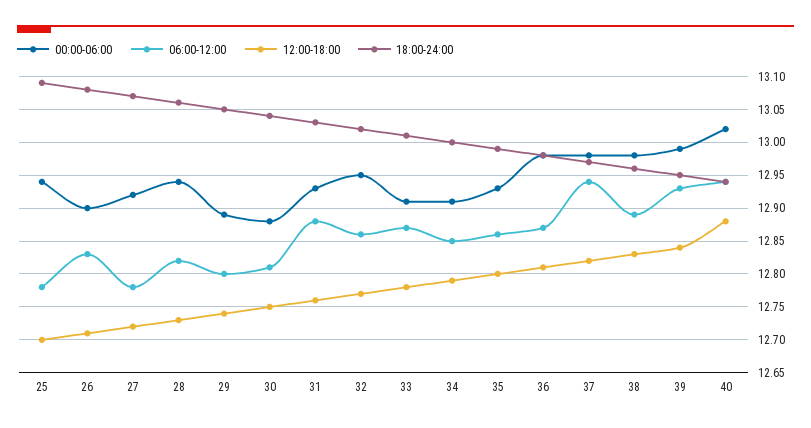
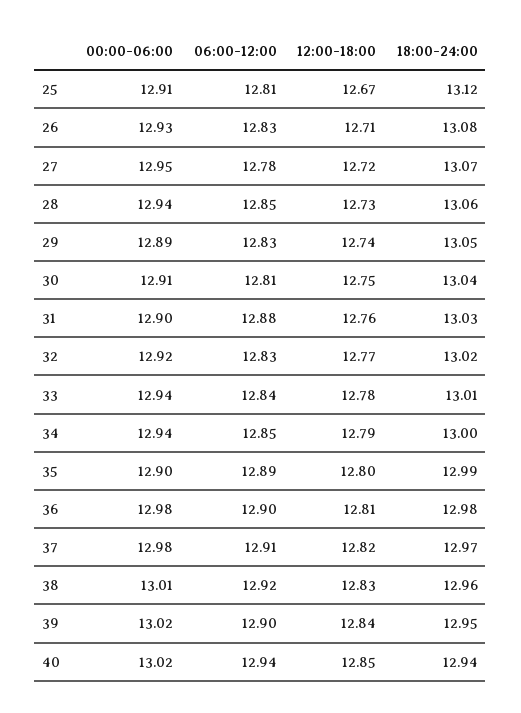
00:00-06:00, 25: 12.94 -> 12.91
06:00-12:00, 25: 12.78 -> 12.81
12:00-18:00, 25: 12.7 -> 12.67
18:00-24:00, 25: 13.09 -> 13.12
00:00-06:00, 26: 12.9 -> 12.93
00:00-06:00, 27: 12.92 -> 12.95
06:00-12:00, 28: 12.82 -> 12.85
06:00-12:00, 29: 12.8 -> 12.83
00:00-06:00, 30: 12.88 -> 12.91
00:00-06:00, 31: 12.93 -> 12.9
00:00-06:00, 32: 12.95 -> 12.92
06:00-12:00, 32: 12.86 -> 12.83
00:00-06:00, 33: 12.91 -> 12.94
06:00-12:00, 33: 12.87 -> 12.84
00:00-06:00, 34: 12.91 -> 12.94
00:00-06:00, 35: 12.93 -> 12.9
06:00-12:00, 35: 12.86 -> 12.89
06:00-12:00, 36: 12.87 -> 12.9
06:00-12:00, 37: 12.94 -> 12.91
00:00-06:00, 38: 12.98 -> 13.01
06:00-12:00, 38: 12.89 -> 12.92
00:00-06:00, 39: 12.99 -> 13.02
06:00-12:00, 39: 12.93 -> 12.9
12:00-18:00, 40: 12.88 -> 12.85

